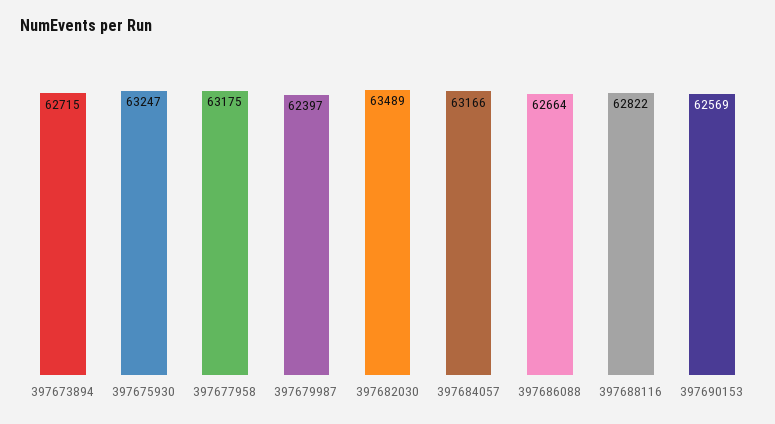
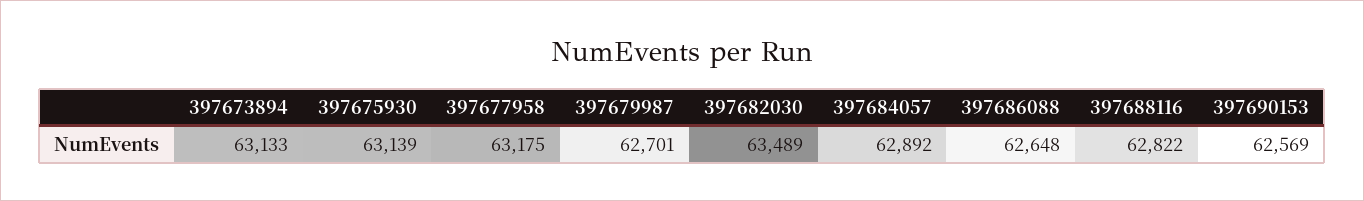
397673894: 62715 -> 63133
397675930: 63247 -> 63139
397679987: 62397 -> 62701
397684057: 63166 -> 62892
397686088: 62664 -> 62648

